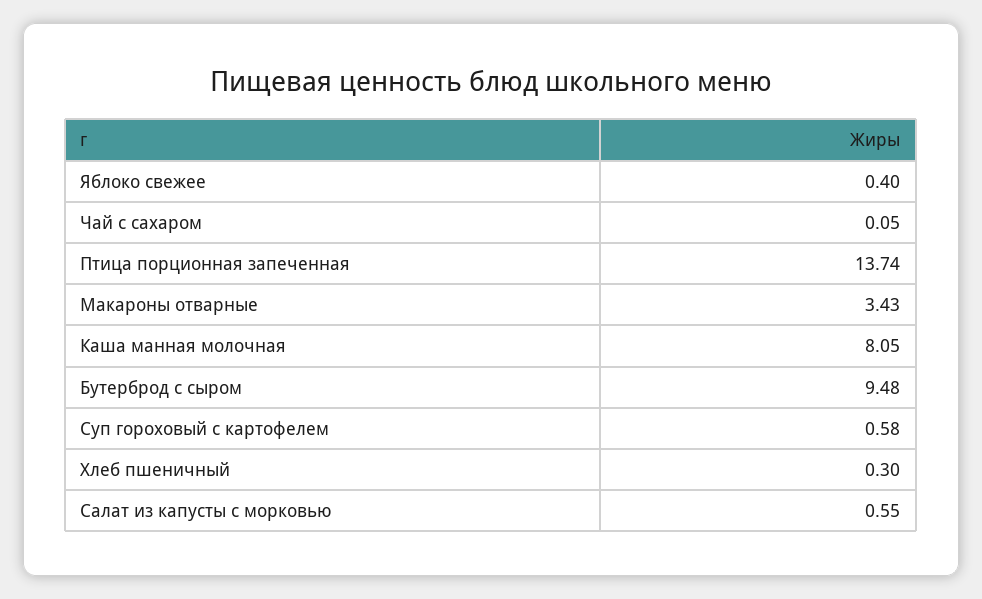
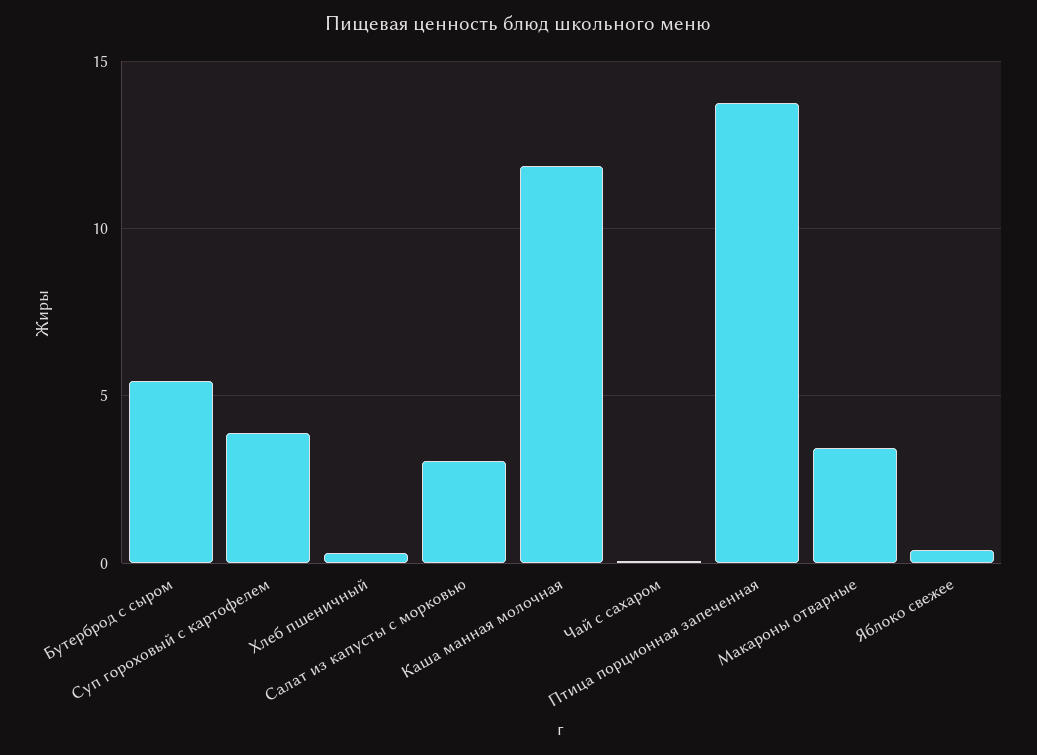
Каша манная молочная: 8.05 -> 12
Бутерброд с сыром: 9.48 -> 5.5
Суп гороховый с картофелем: 0.58 -> 4
Салат из капусты с морковью: 0.55 -> 3

